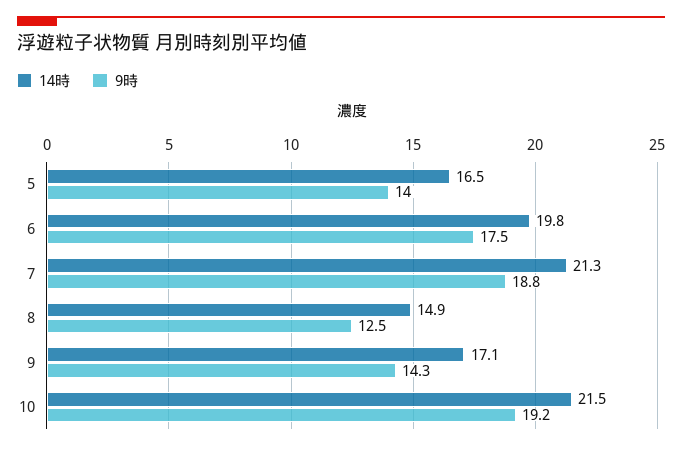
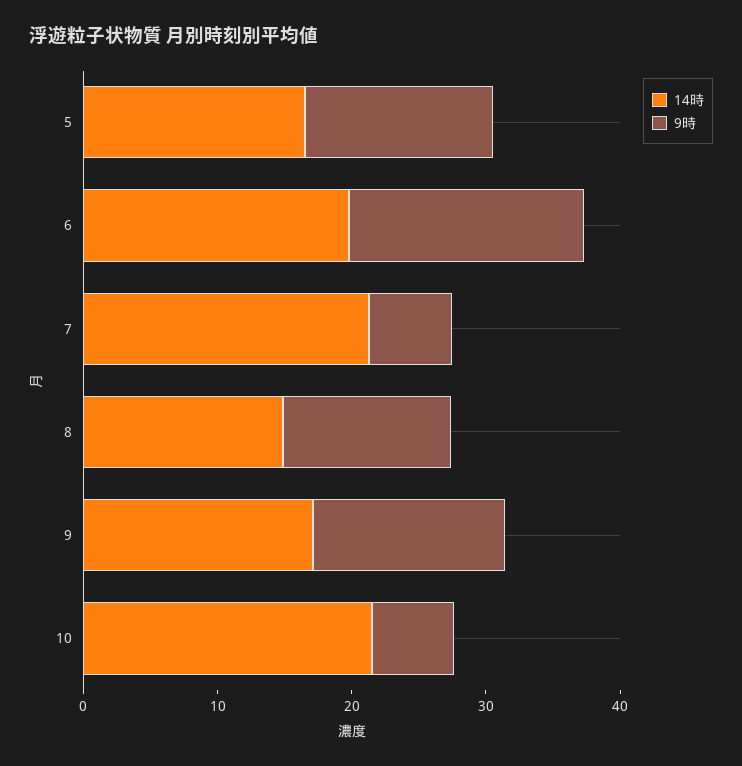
9時, 7: 18.8 -> 6
9時, 10: 19.2 -> 6

